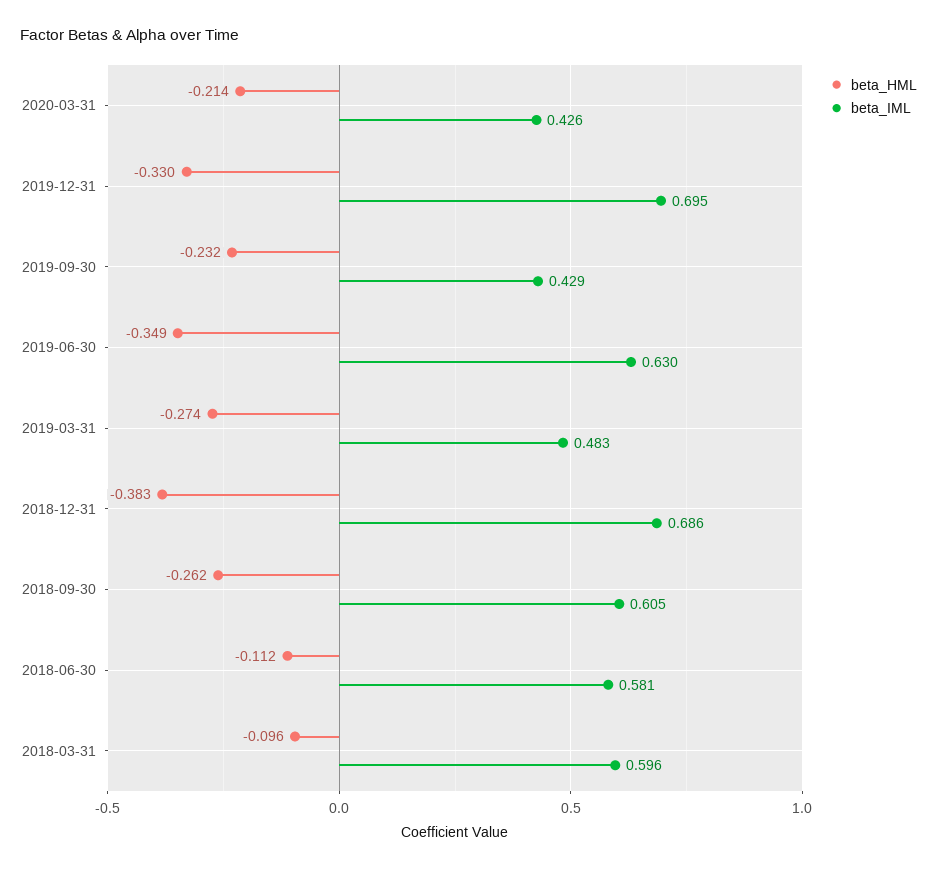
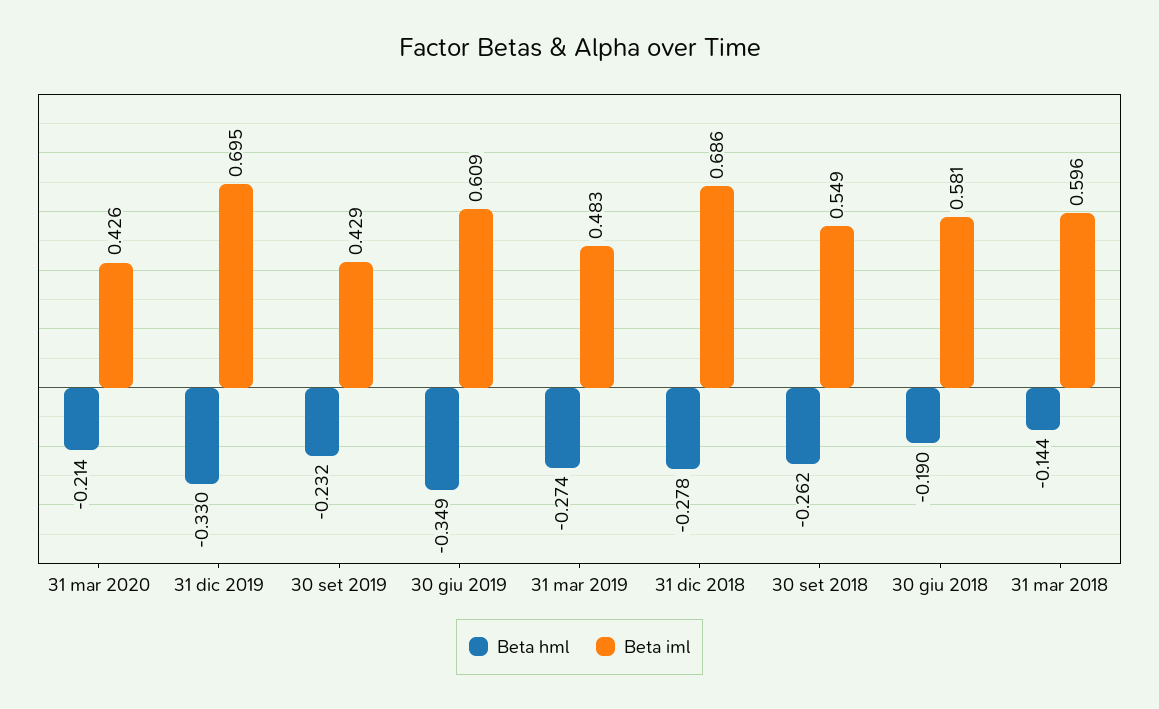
beta_IML, 2019-06-30: 0.63 -> 0.609
beta_HML, 2018-12-31: -0.383 -> -0.278
beta_IML, 2018-09-30: 0.605 -> 0.549
beta_HML, 2018-06-30: -0.112 -> -0.19
beta_HML, 2018-03-31: -0.096 -> -0.144

